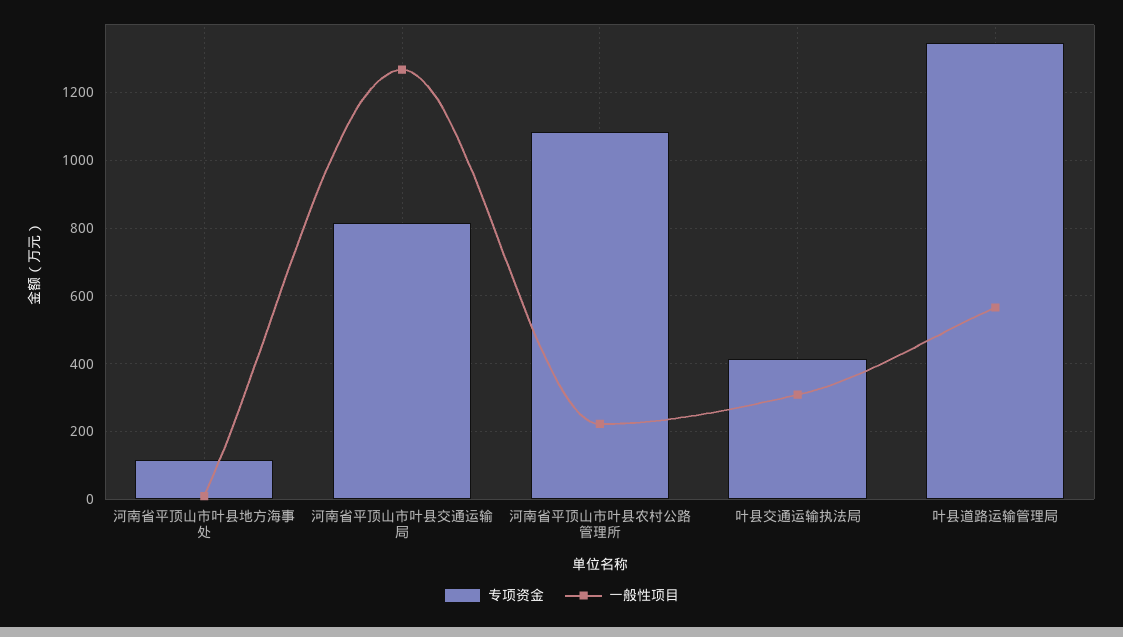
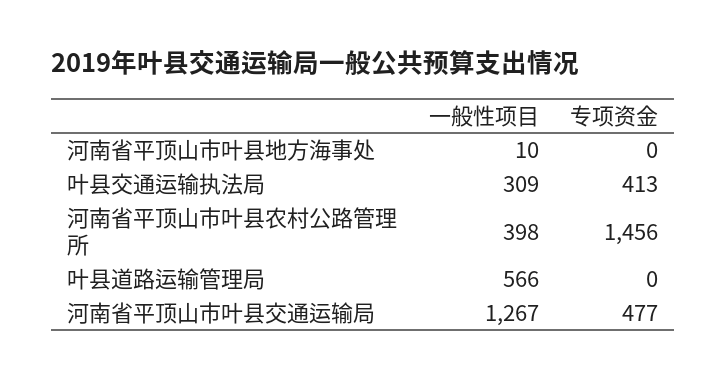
专项资金, 河南省平顶山市叶县地方海事处: 120 -> 0
专项资金, 河南省平顶山市叶县交通运输局: 820 -> 477
专项资金, 河南省平顶山市叶县农村公路管理所: 1080 -> 1456
一般性项目, 河南省平顶山市叶县农村公路管理所: 220 -> 398
专项资金, 叶县道路运输管理局: 1340 -> 0

